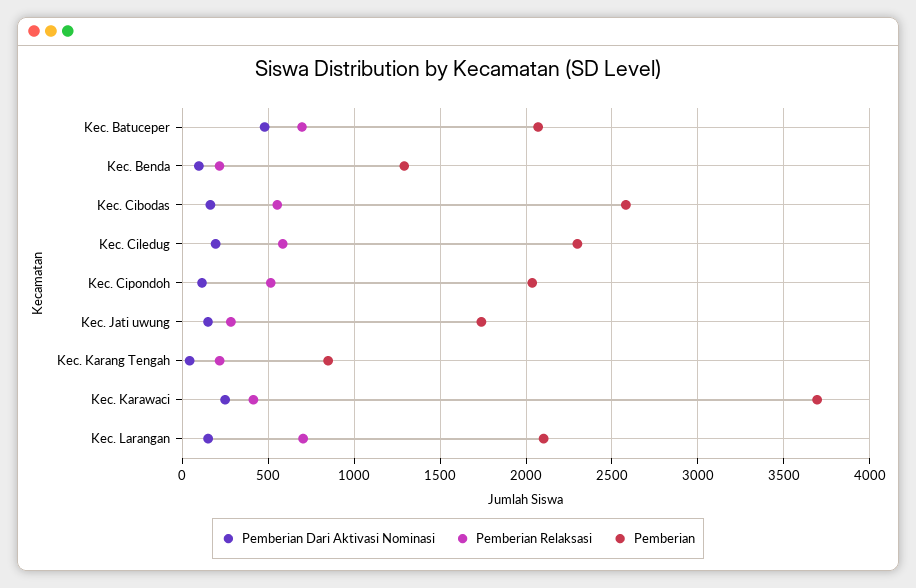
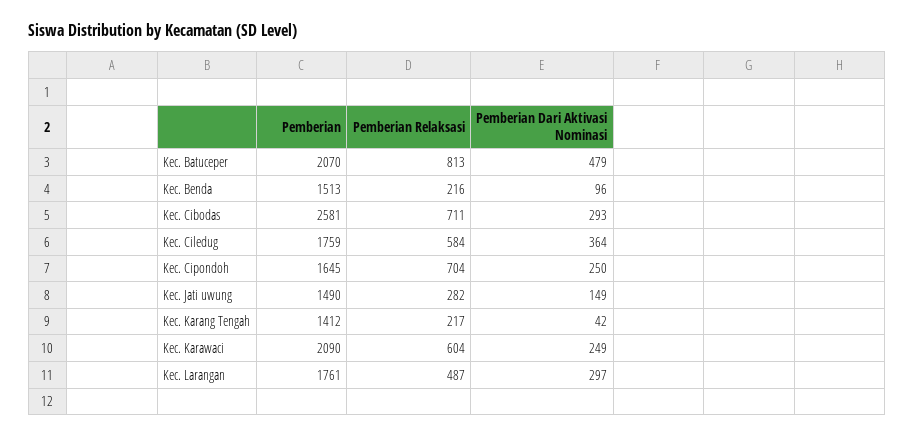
Pemberian Relaksasi, Kec. Batuceper: 700 -> 813
Pemberian, Kec. Benda: 1300 -> 1513
Pemberian Dari Aktivasi Nominasi, Kec. Cibodas: 150 -> 293
Pemberian Relaksasi, Kec. Cibodas: 550 -> 711
Pemberian Dari Aktivasi Nominasi, Kec. Ciledug: 200 -> 364
Pemberian, Kec. Ciledug: 2300 -> 1759
Pemberian Dari Aktivasi Nominasi, Kec. Cipondoh: 100 -> 250
Pemberian Relaksasi, Kec. Cipondoh: 500 -> 704
Pemberian, Kec. Cipondoh: 2050 -> 1645
Pemberian, Kec. Jati uwung: 1750 -> 1490
Pemberian, Kec. Karang Tengah: 850 -> 1412
Pemberian Relaksasi, Kec. Karawaci: 400 -> 604
Pemberian, Kec. Karawaci: 3700 -> 2090
Pemberian Dari Aktivasi Nominasi, Kec. Larangan: 150 -> 297
Pemberian Relaksasi, Kec. Larangan: 700 -> 487
Pemberian, Kec. Larangan: 2100 -> 1761

